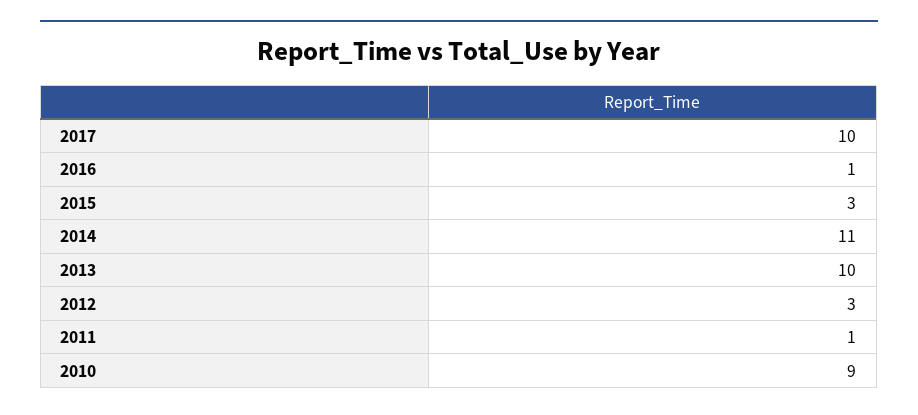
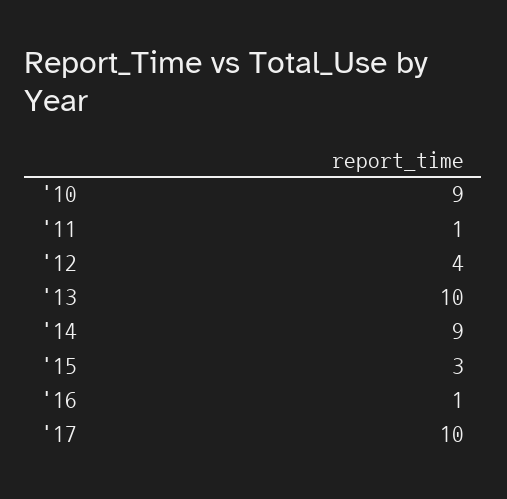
2014: 11 -> 9
2012: 3 -> 4

